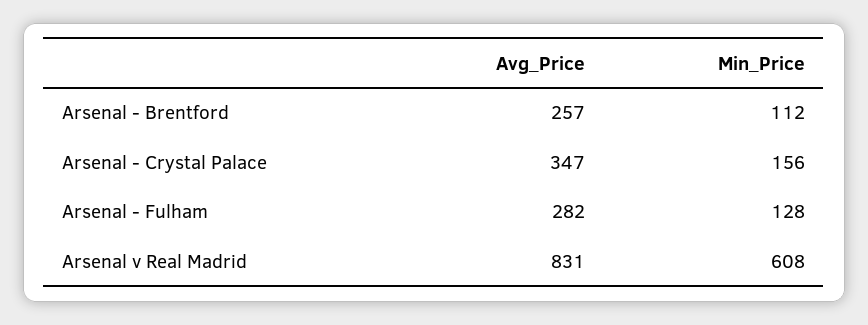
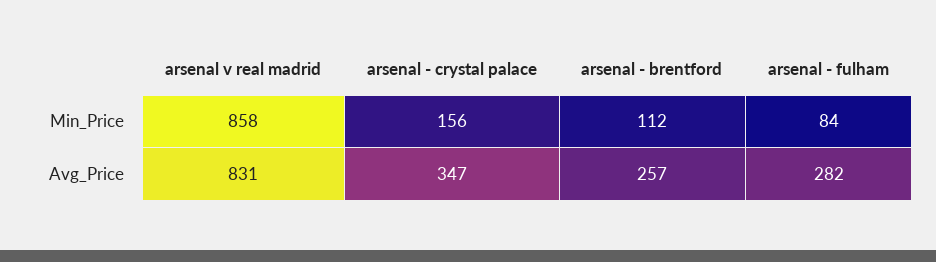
Min_Price, Arsenal - Fulham: 128 -> 84
Min_Price, Arsenal v Real Madrid: 608 -> 858

